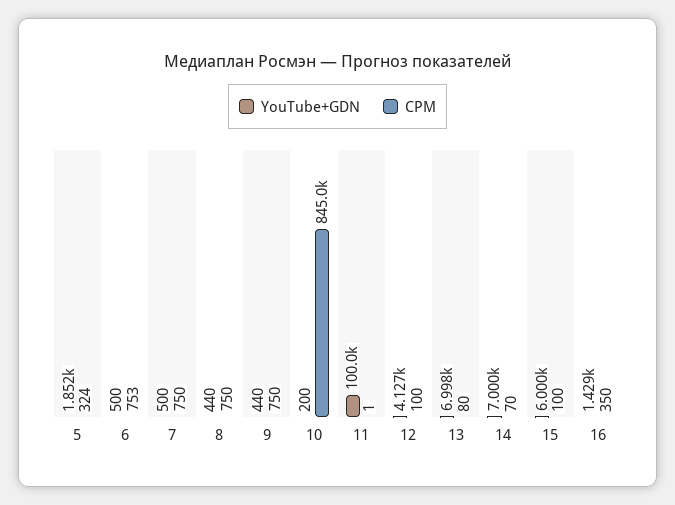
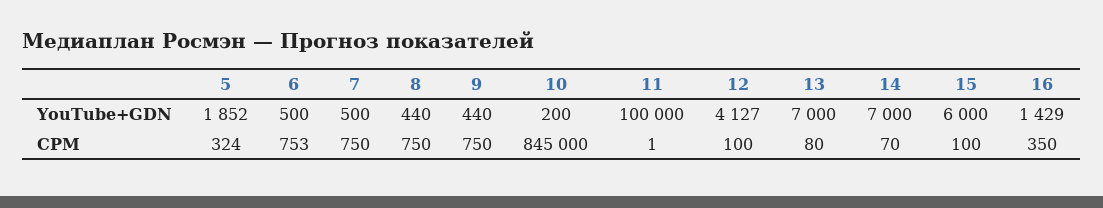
YouTube+GDN, 13: 6998 -> 7000

